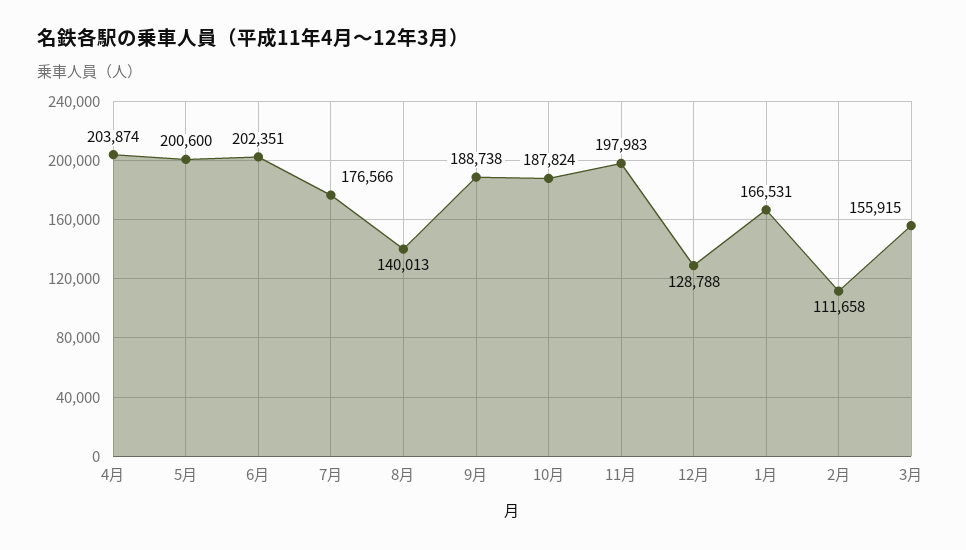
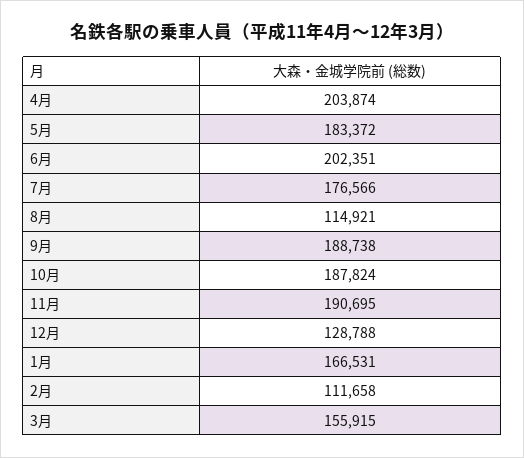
5月: 200600 -> 183372
8月: 140013 -> 114921
11月: 197983 -> 190695

